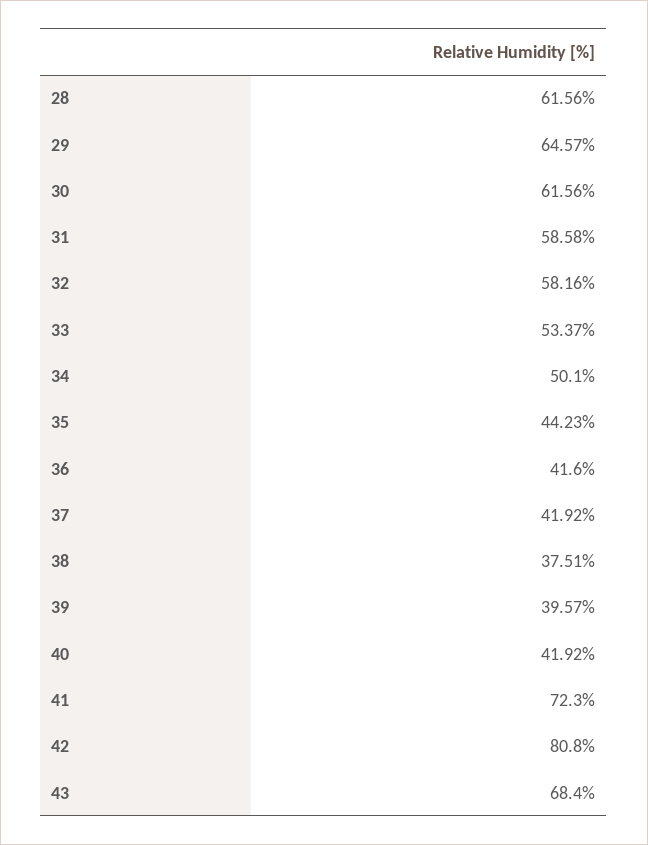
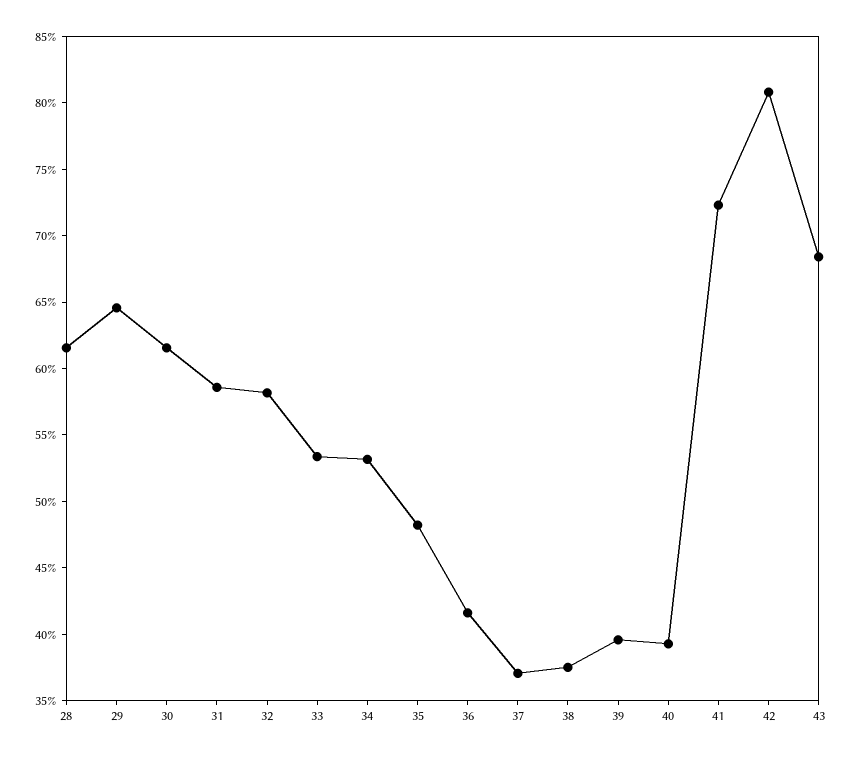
34: 50.1 -> 53
35: 44.23 -> 48
37: 41.92 -> 37
40: 41.92 -> 39

